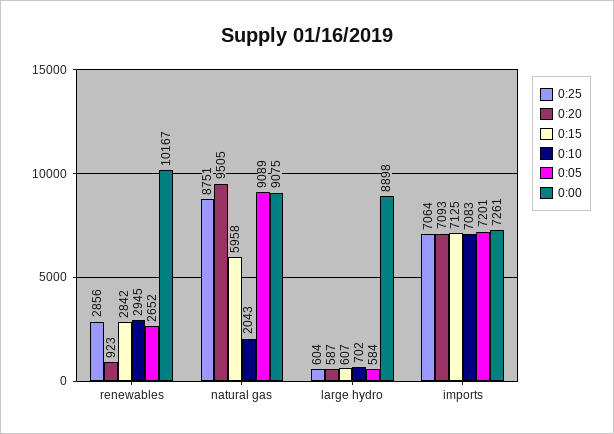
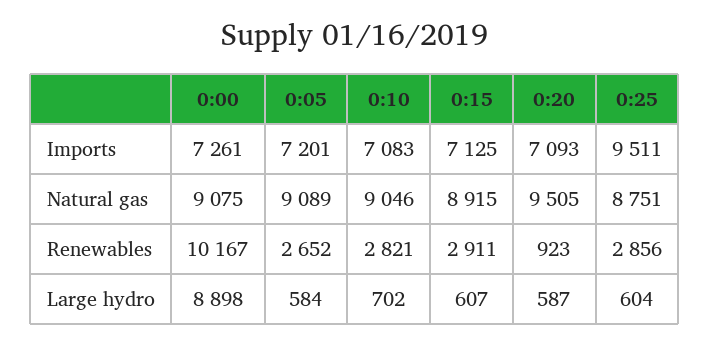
0:15, renewables: 2842 -> 2911
0:10, renewables: 2945 -> 2821
0:15, natural gas: 5958 -> 8915
0:10, natural gas: 2043 -> 9046
0:25, imports: 7064 -> 9511

